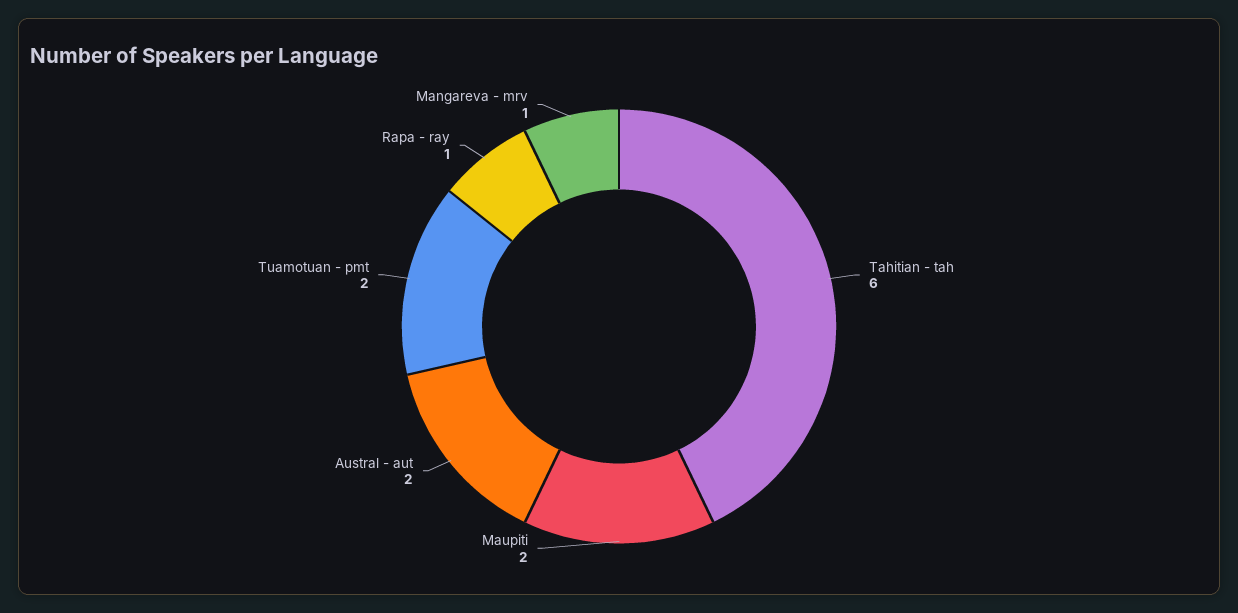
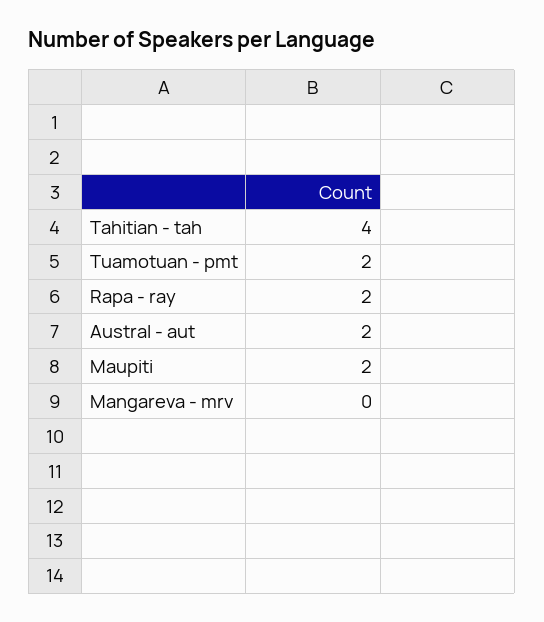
Tahitian - tah: 6 -> 4
Rapa - ray: 1 -> 2
Mangareva - mrv: 1 -> 0

